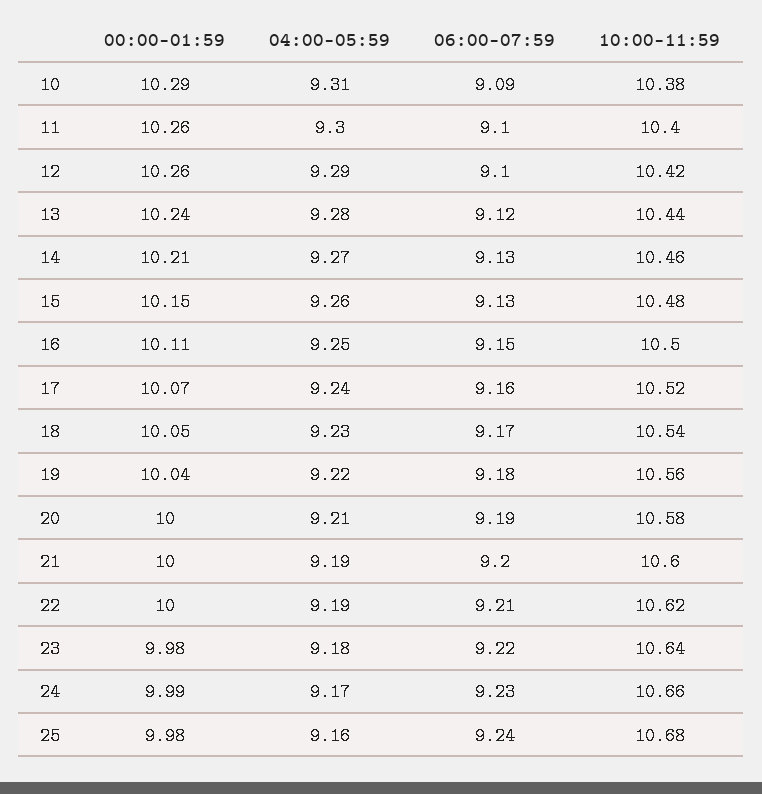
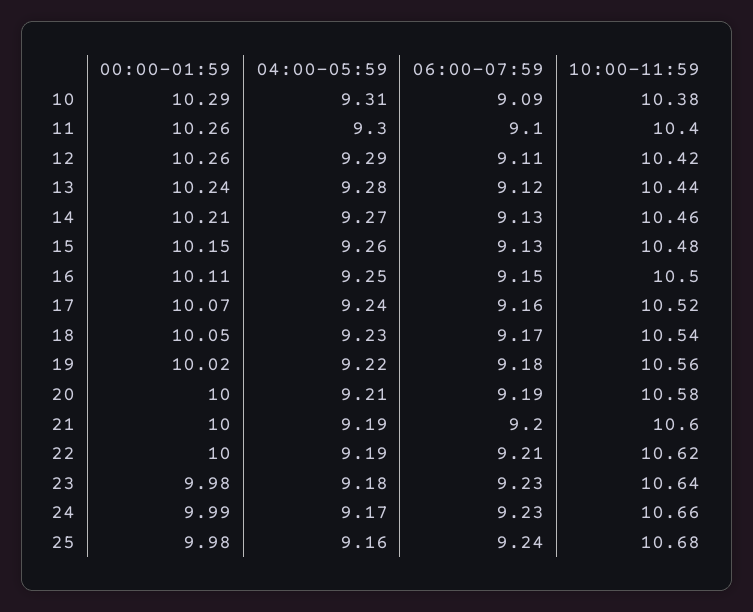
06:00-07:59, 12: 9.1 -> 9.11
00:00-01:59, 19: 10.04 -> 10.02
06:00-07:59, 23: 9.22 -> 9.23

